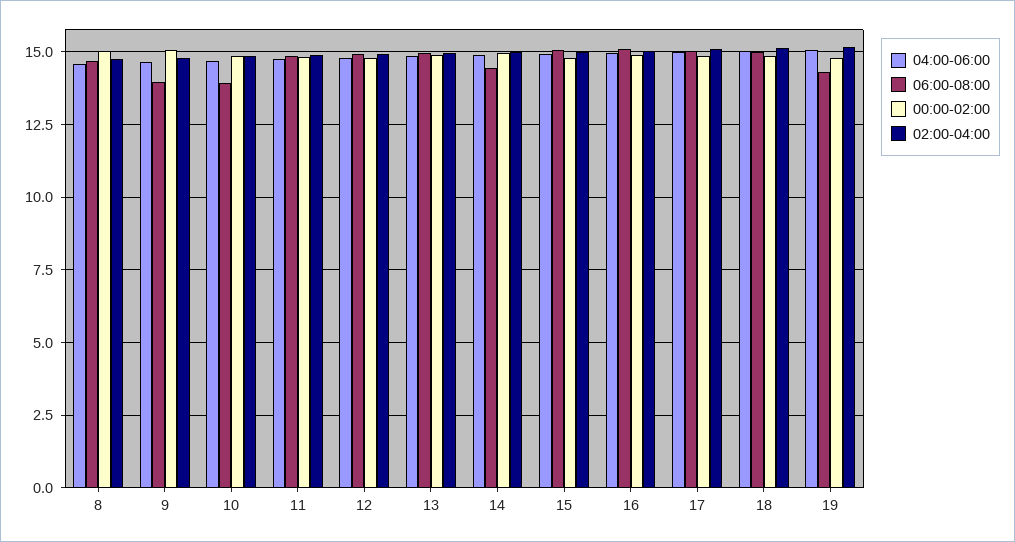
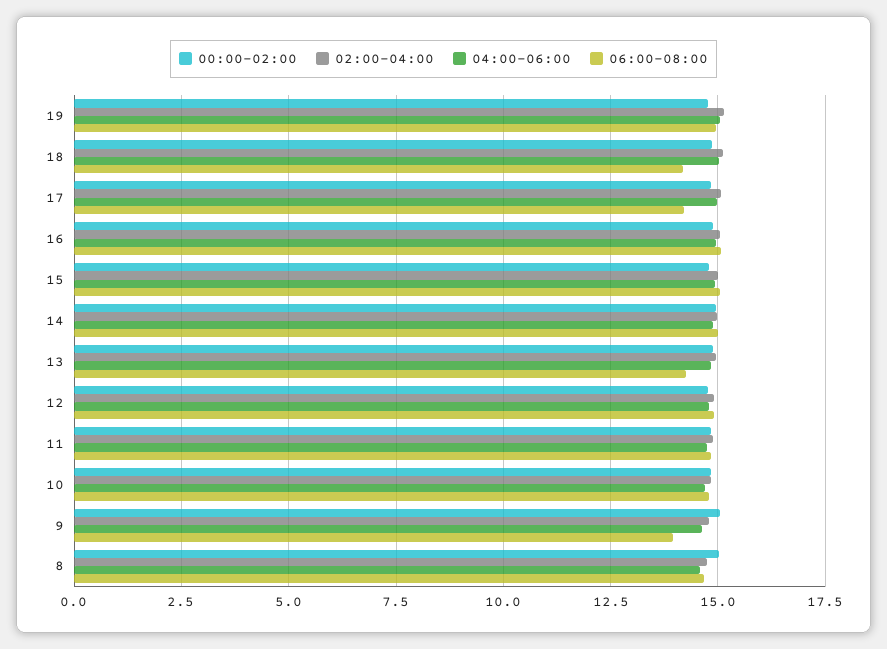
06:00-08:00, 10: 14 -> 14.75
06:00-08:00, 13: 15 -> 14.25
06:00-08:00, 14: 14.5 -> 15
06:00-08:00, 17: 15 -> 14.25
06:00-08:00, 18: 15 -> 14.25
06:00-08:00, 19: 14.25 -> 15

